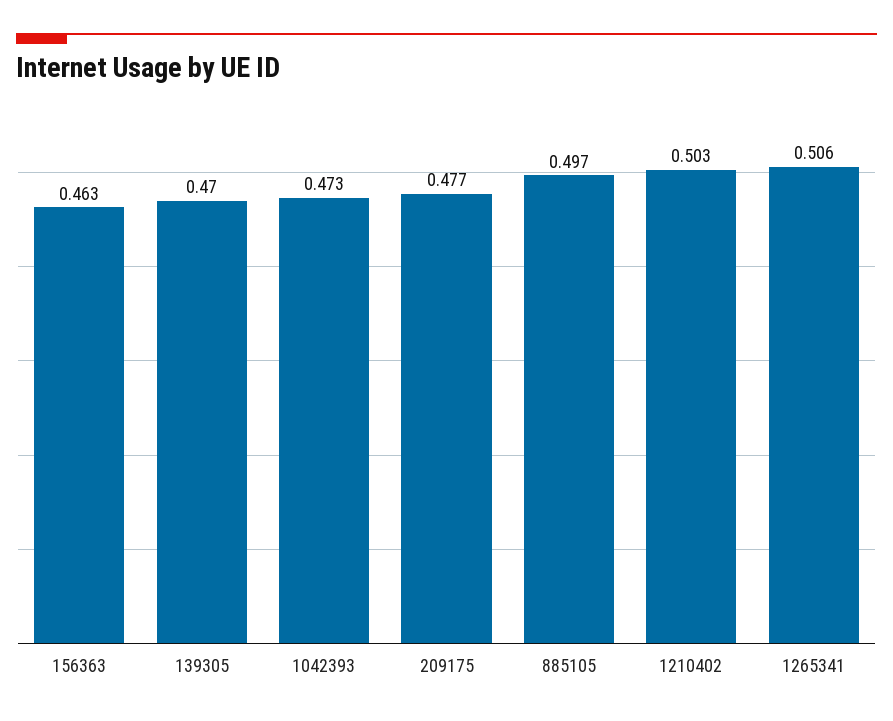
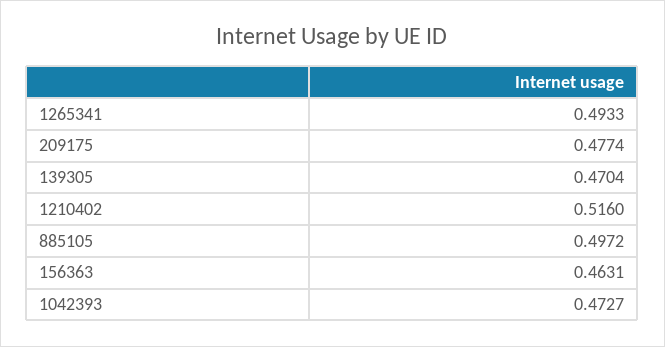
1210402: 0.503 -> 0.516
1265341: 0.506 -> 0.4933

